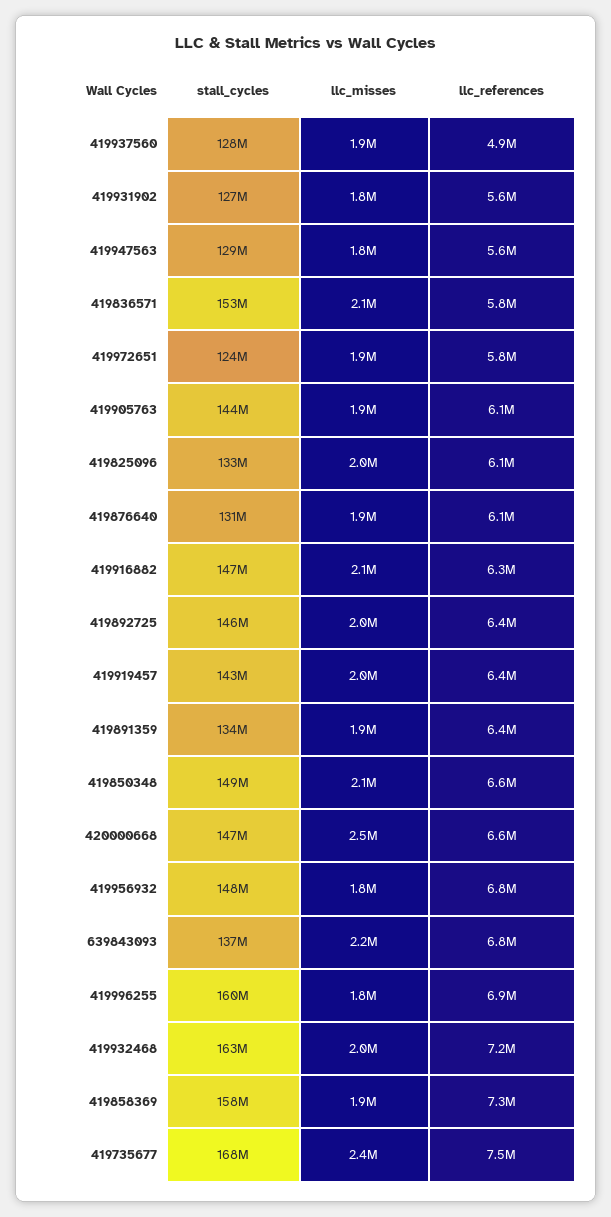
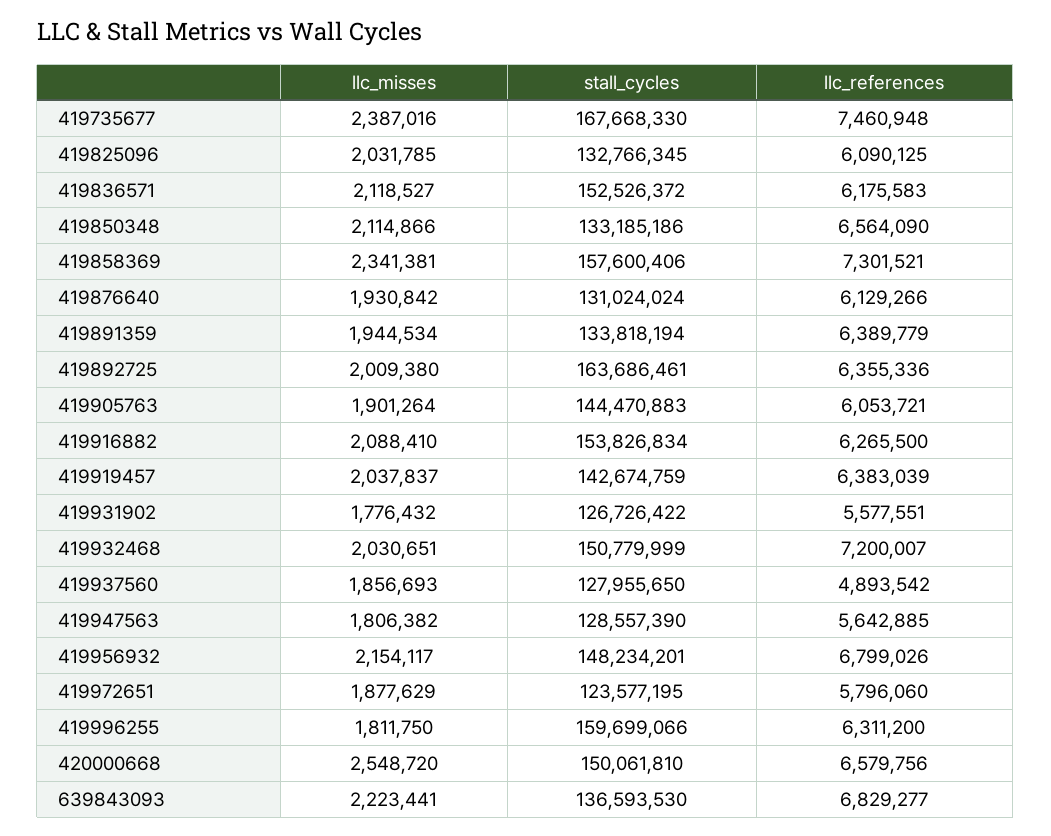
llc_references, 419836571: 5800000 -> 6175583
stall_cycles, 419916882: 147000000 -> 153826834
stall_cycles, 419892725: 146000000 -> 163686461
stall_cycles, 419850348: 149000000 -> 133185186
stall_cycles, 420000668: 147000000 -> 150061810
llc_misses, 419956932: 1800000 -> 2154117
llc_references, 419996255: 6900000 -> 6311200
stall_cycles, 419932468: 163000000 -> 150779999
llc_misses, 419858369: 1900000 -> 2341381

